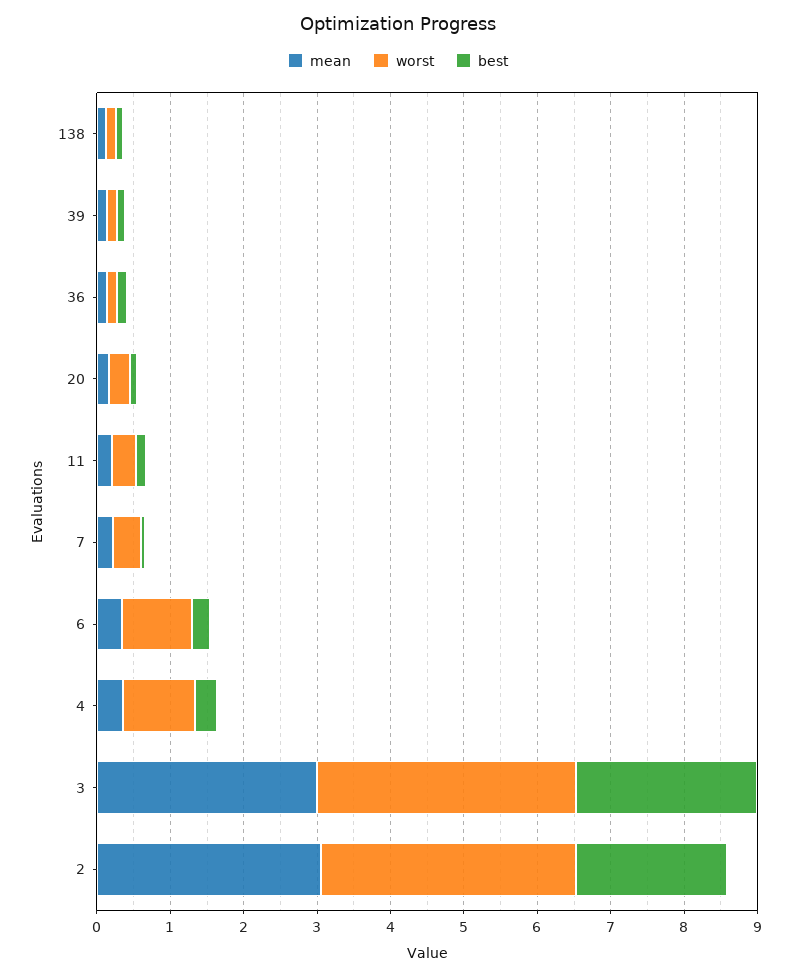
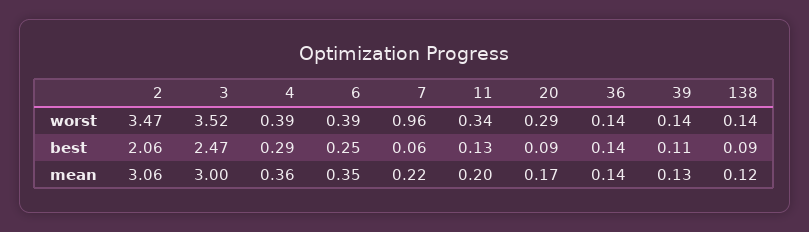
worst, 7: 0.4 -> 0.96
worst, 6: 1 -> 0.39
worst, 4: 1 -> 0.39

